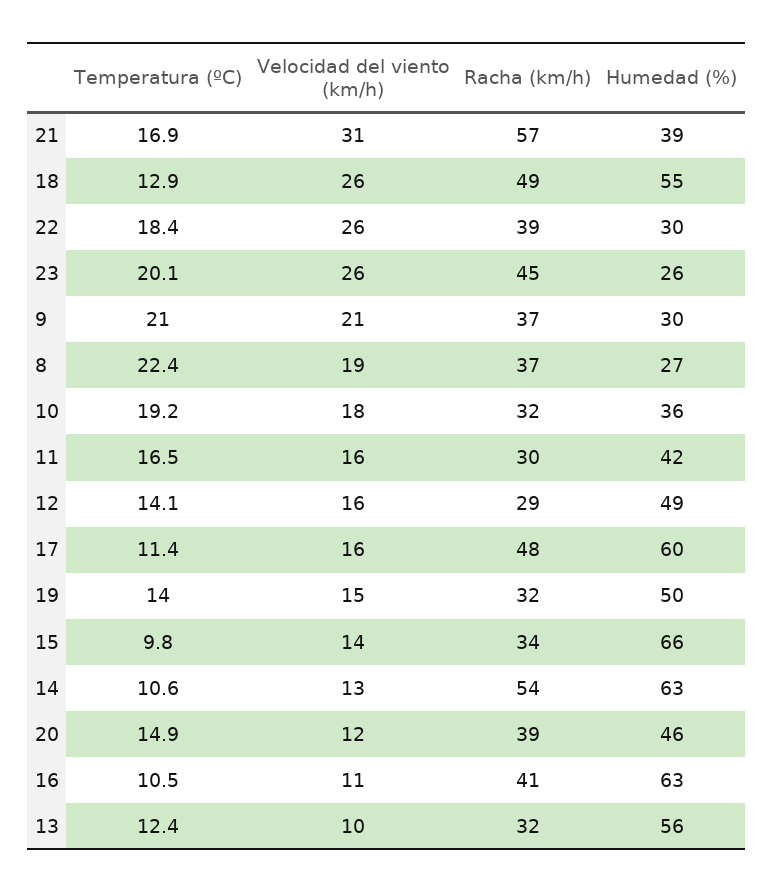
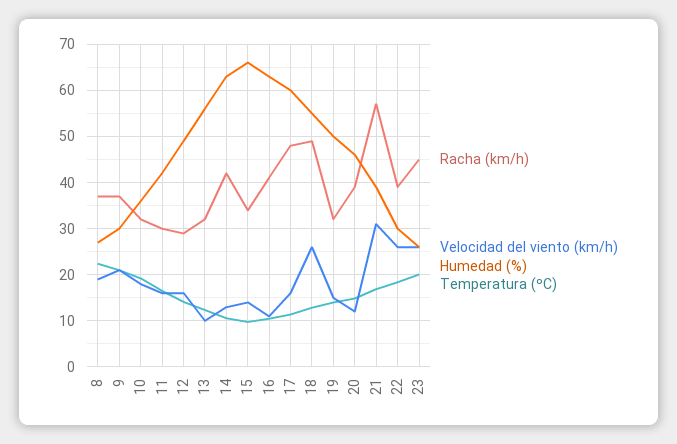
Racha (km/h), 14: 54 -> 42

